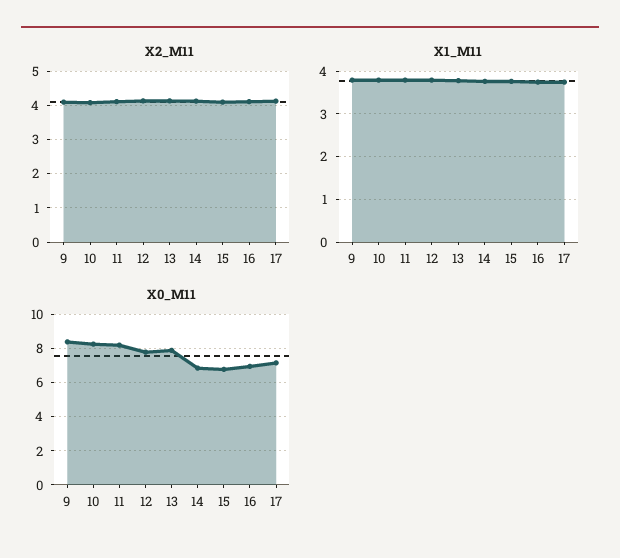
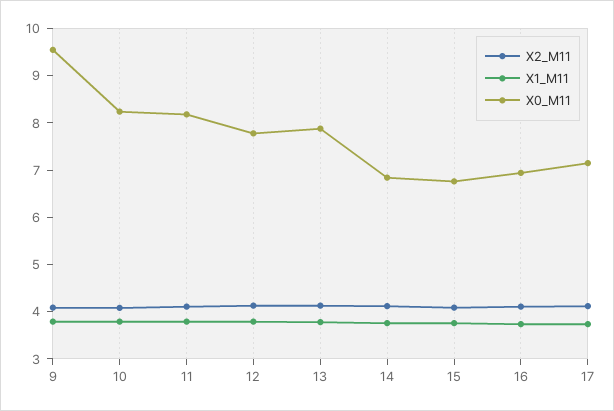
X0_M11, 9: 8.5 -> 9.6

